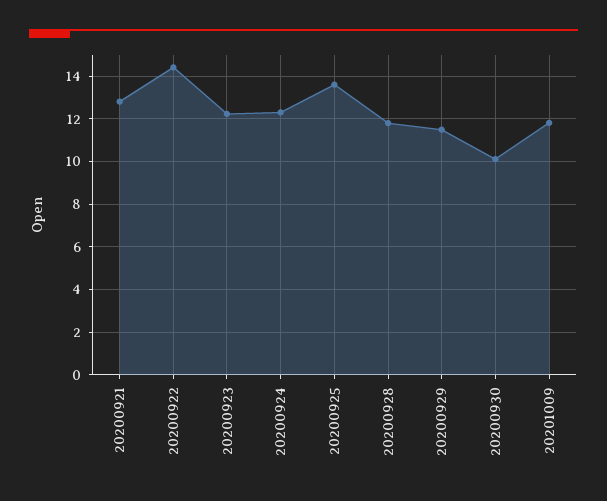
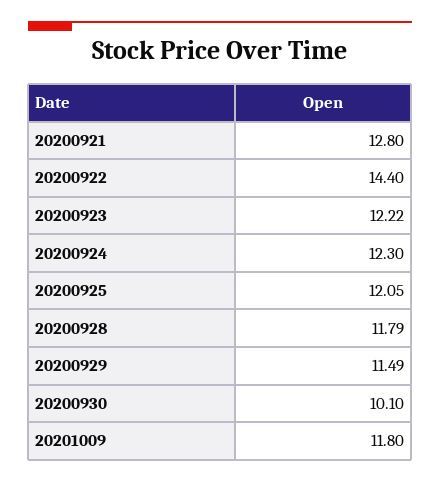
20200925: 13.5 -> 12.05

